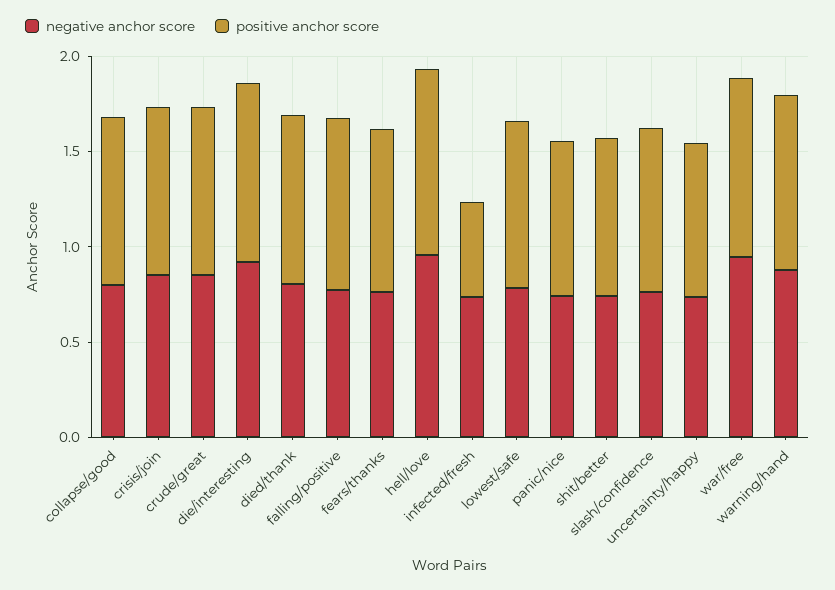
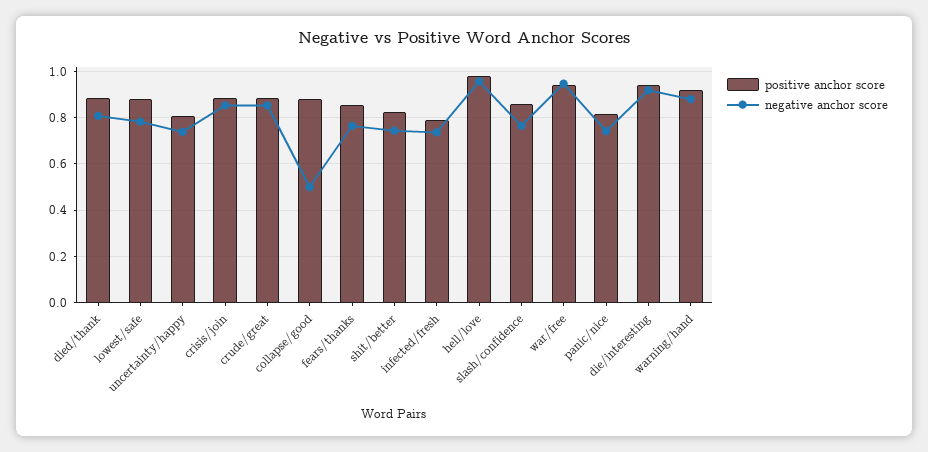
negative anchor score, collapse/good: 0.8 -> 0.5
negative anchor score, falling/positive: 0.8 -> none
positive anchor score, falling/positive: 0.9 -> none
positive anchor score, infected/fresh: 0.5 -> 0.8

